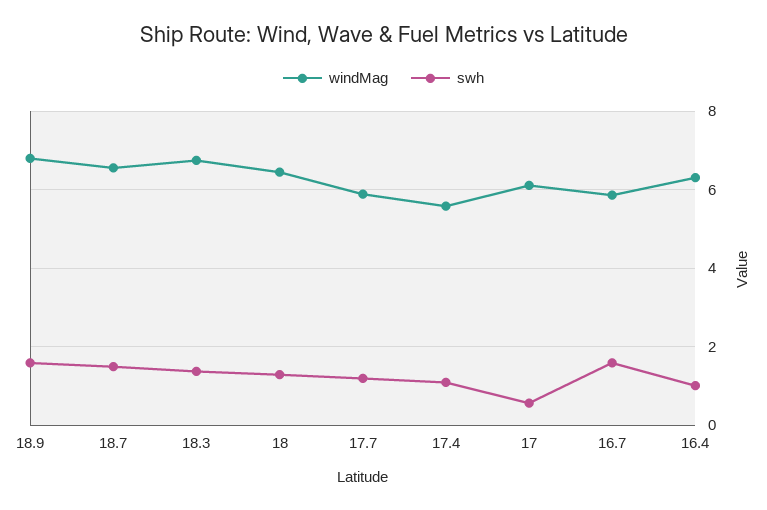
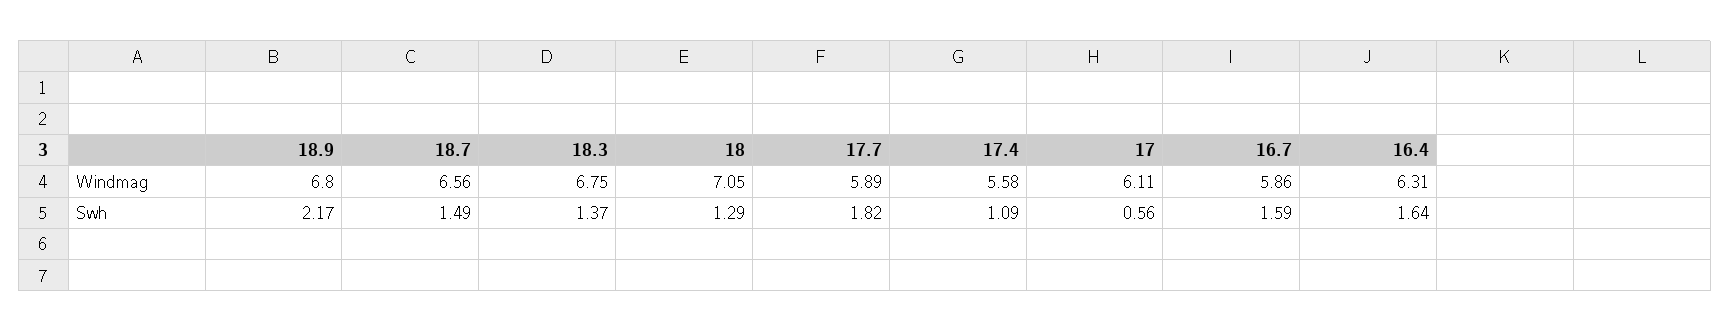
swh, 18.9: 1.6 -> 2.17
windMag, 18: 6.4 -> 7.05
swh, 17.7: 1.2 -> 1.82
swh, 16.4: 1 -> 1.64

